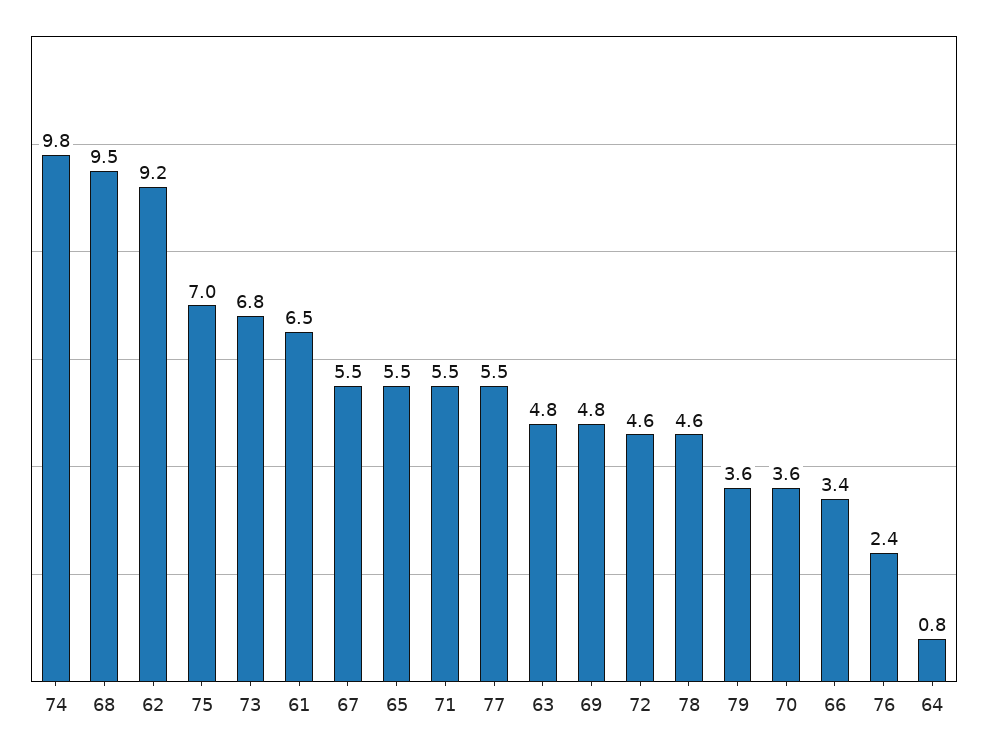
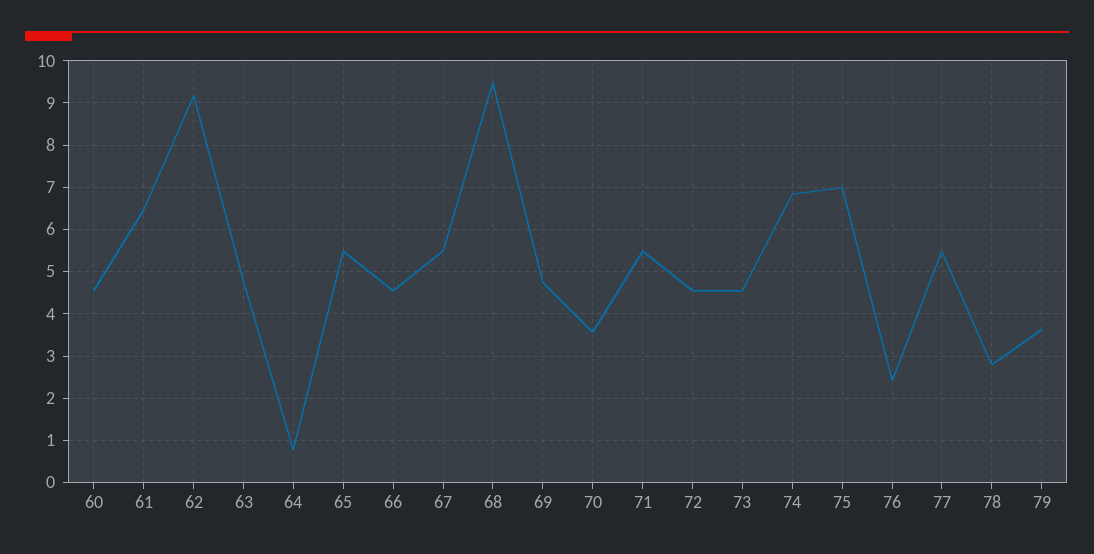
74: 9.8 -> 6.8
73: 6.8 -> 4.6
78: 4.6 -> 2.8
66: 3.4 -> 4.6
60: none -> 4.6

